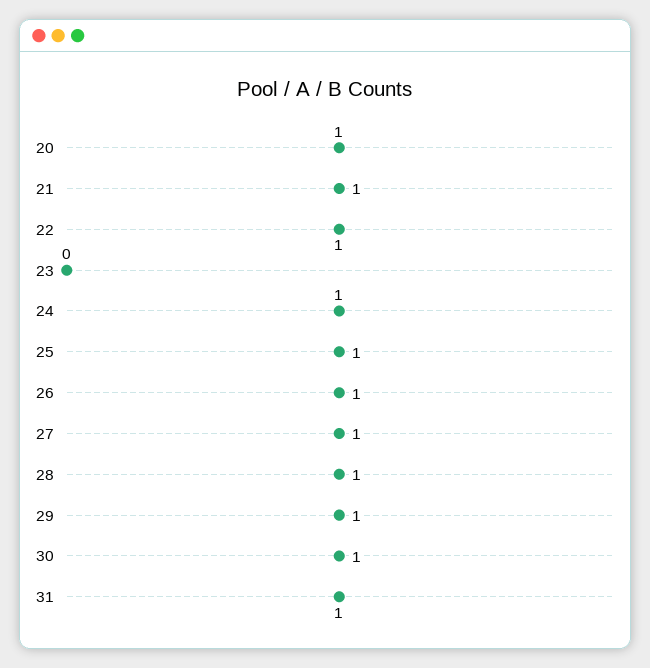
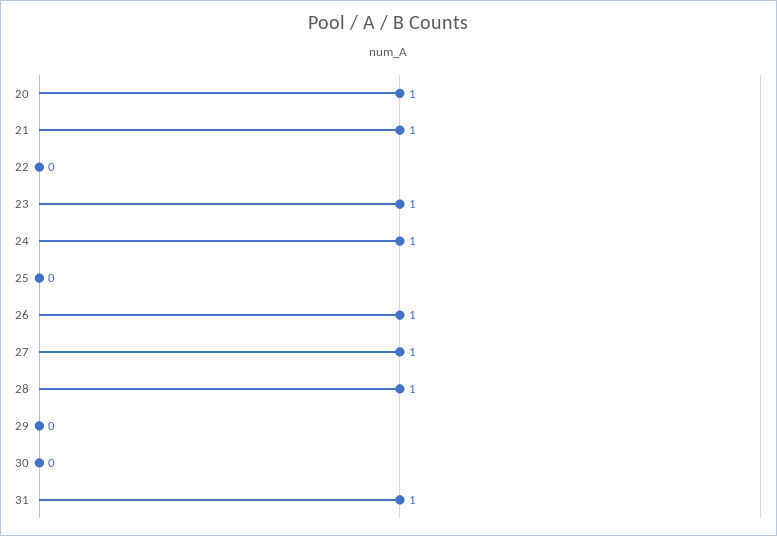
22: 1 -> 0
23: 0 -> 1
25: 1 -> 0
29: 1 -> 0
30: 1 -> 0

